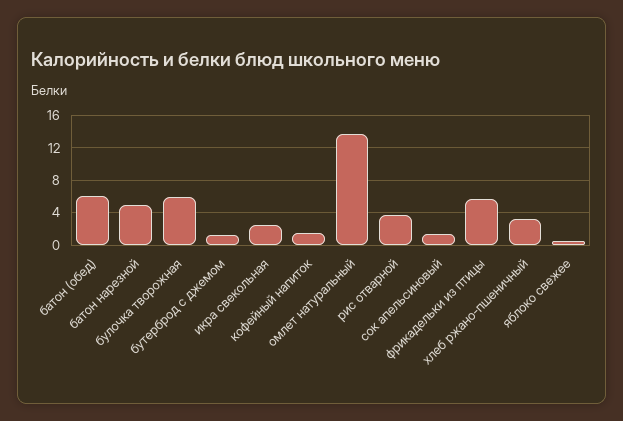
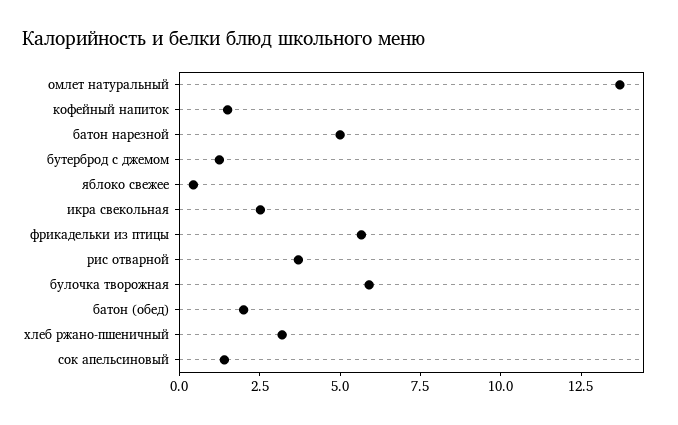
батон (обед): 6 -> 2

